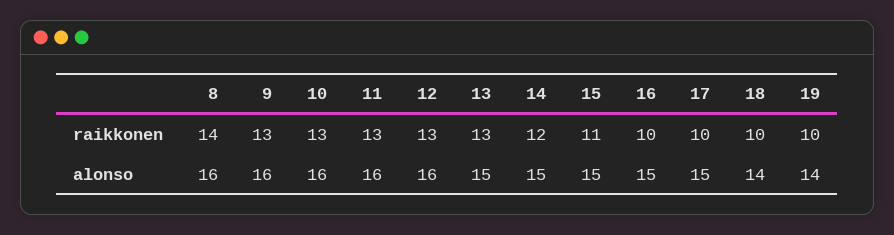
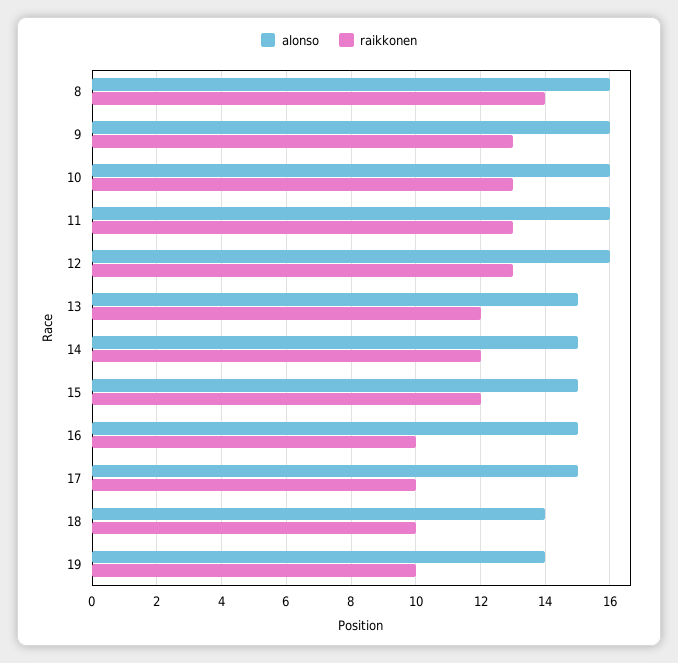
raikkonen, 13: 13 -> 12
raikkonen, 15: 11 -> 12

